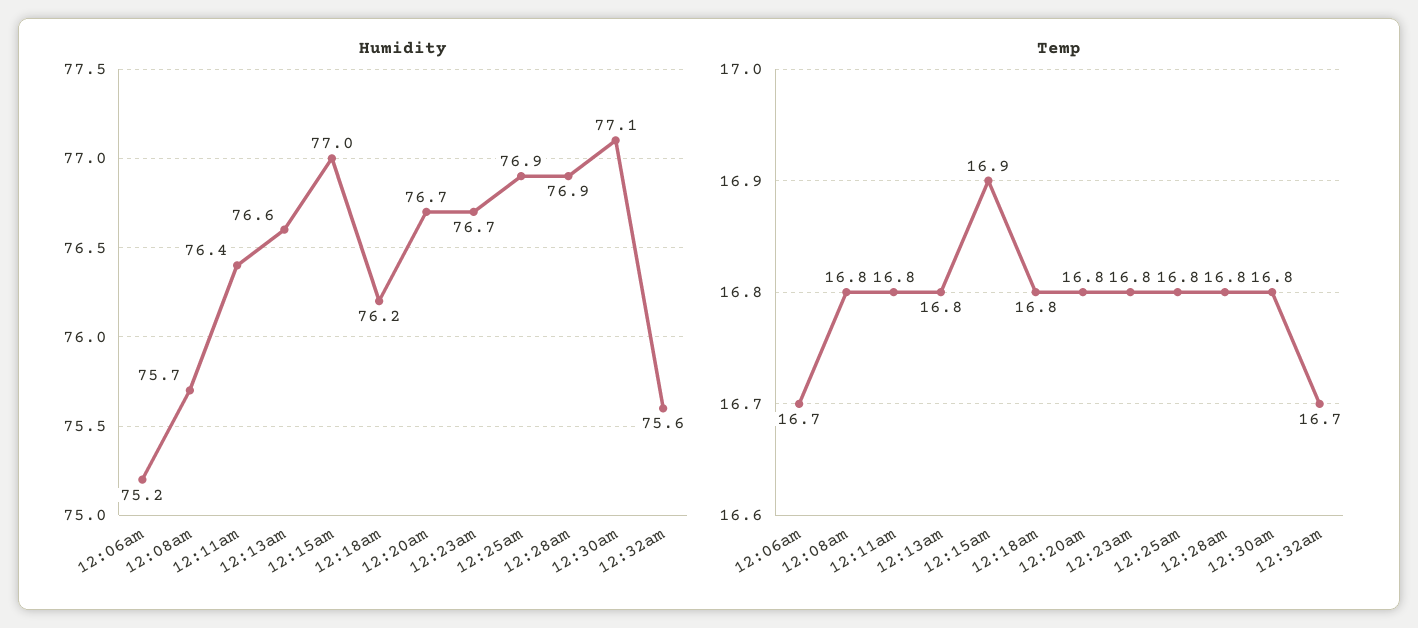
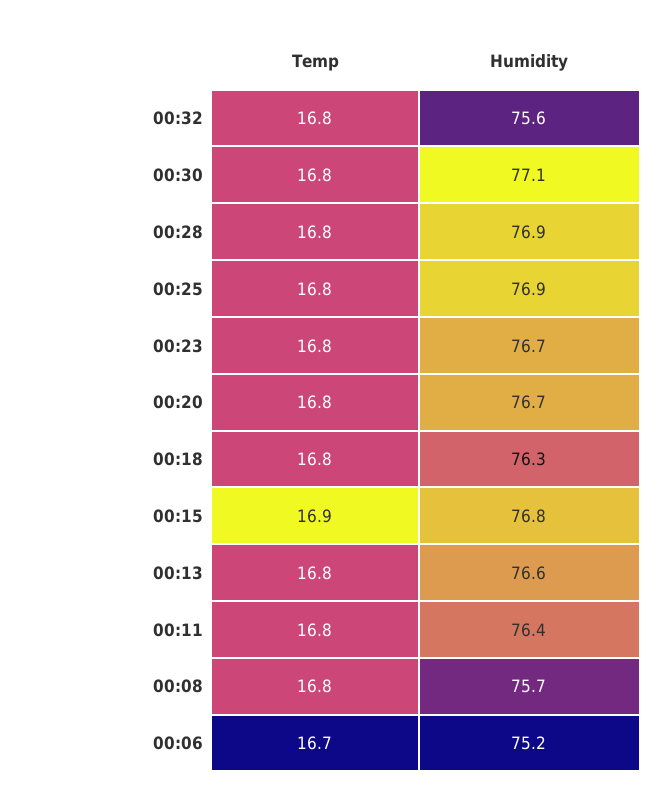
Humidity, 12:15am: 77 -> 76.8
Humidity, 12:18am: 76.2 -> 76.3
Temp, 12:32am: 16.7 -> 16.8

